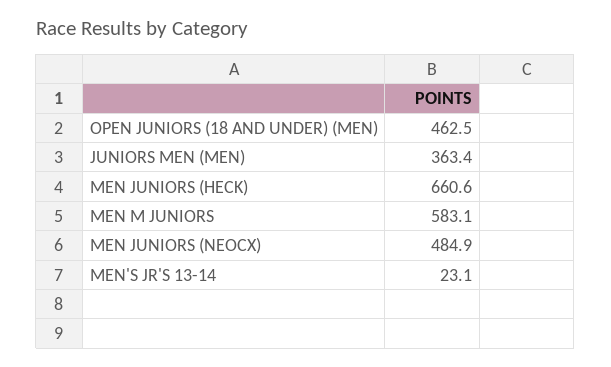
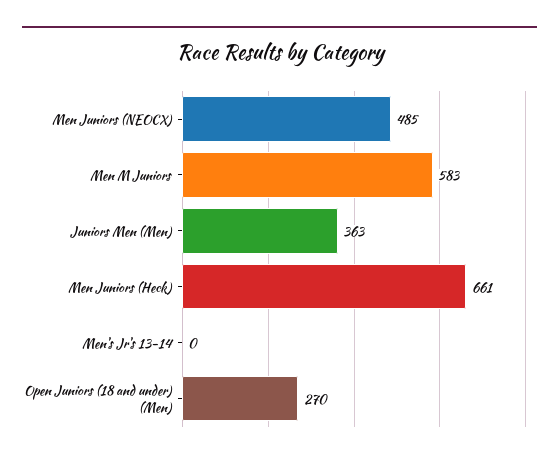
OPEN JUNIORS (18 AND UNDER) (MEN): 462.5 -> 270
MEN'S JR'S 13-14: 23.1 -> 0

